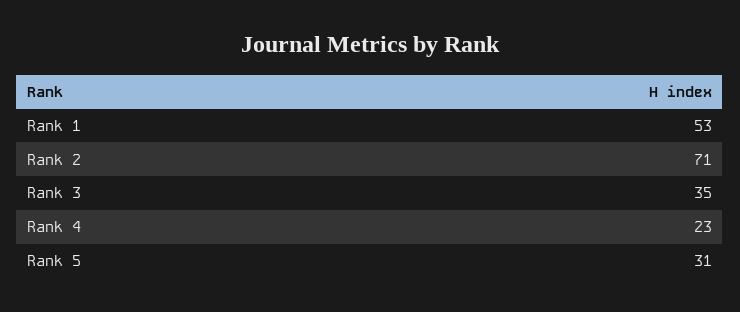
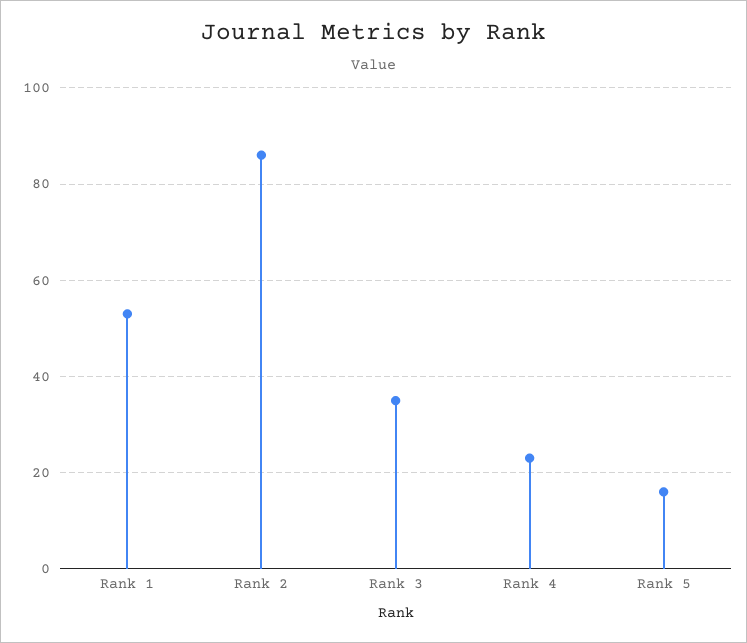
Rank 2: 71 -> 85
Rank 5: 31 -> 15

